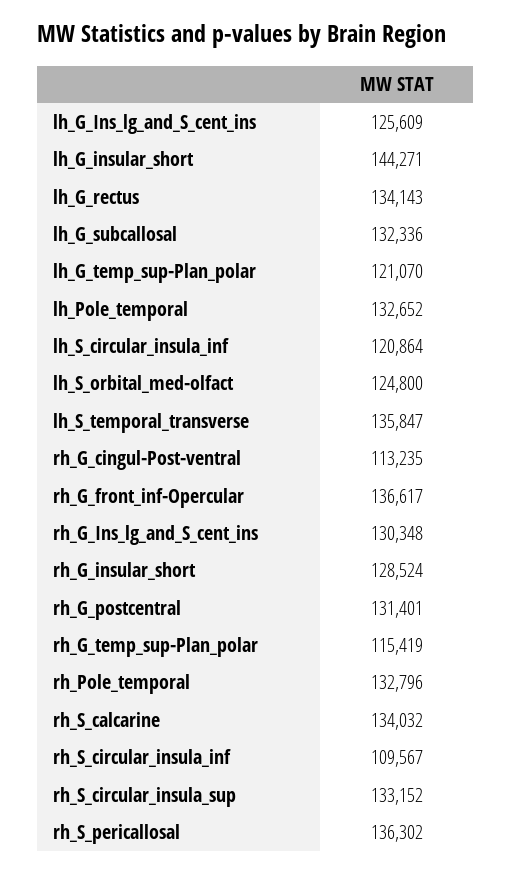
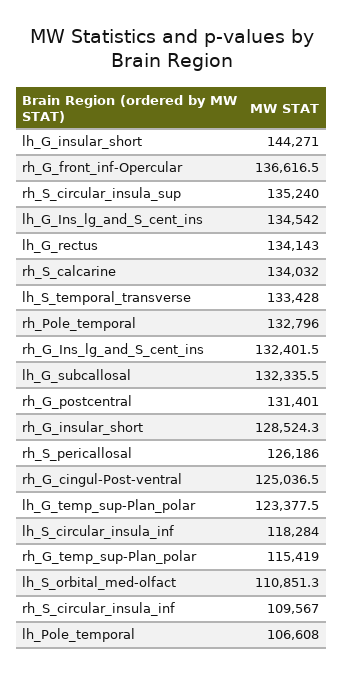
lh_G_Ins_lg_and_S_cent_ins: 125609 -> 134542
lh_G_temp_sup-Plan_polar: 121070 -> 123377.5
lh_Pole_temporal: 132652 -> 106608
lh_S_circular_insula_inf: 120864 -> 118284
lh_S_orbital_med-olfact: 124800 -> 110851.3
lh_S_temporal_transverse: 135847 -> 133428
rh_G_cingul-Post-ventral: 113235 -> 125036.5
rh_G_Ins_lg_and_S_cent_ins: 130348 -> 132401.5
rh_S_circular_insula_sup: 133152 -> 135240
rh_S_pericallosal: 136302 -> 126186

